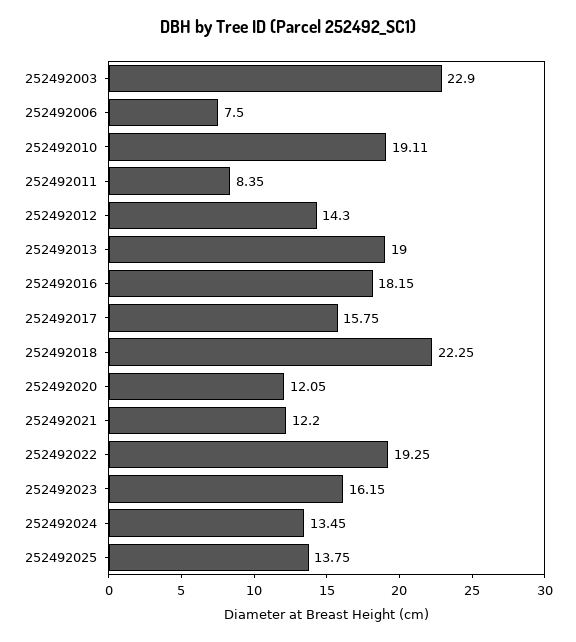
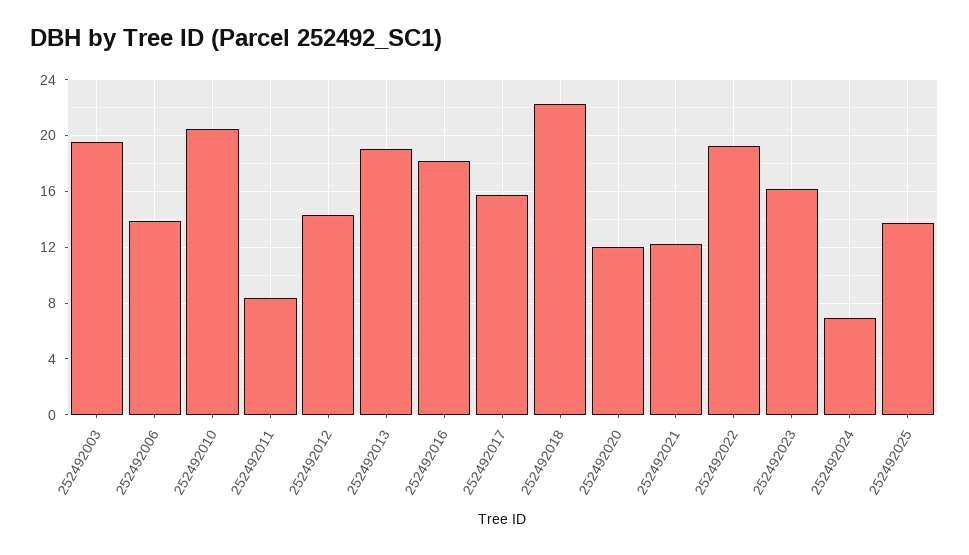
252492003: 22.9 -> 19.5
252492006: 7.5 -> 14
252492010: 19.11 -> 20.5
252492024: 13.45 -> 7

